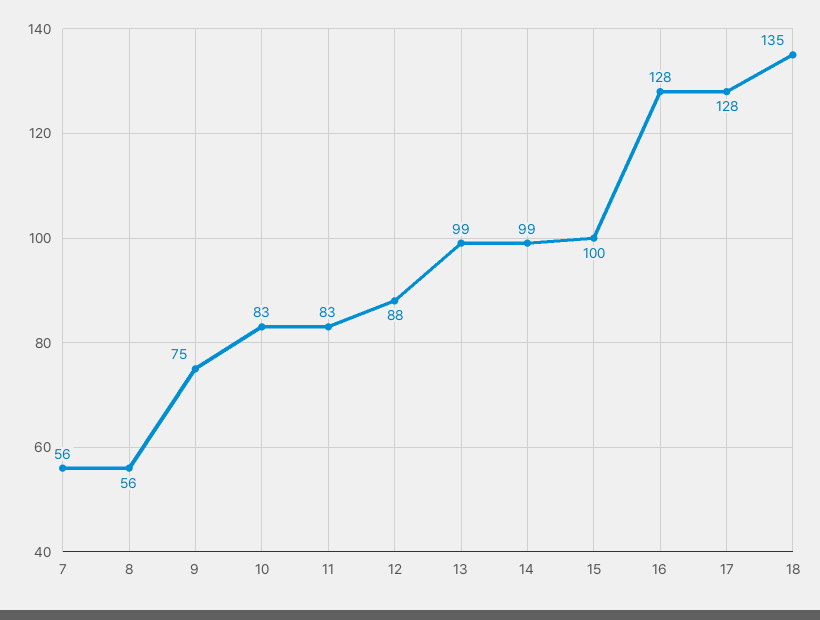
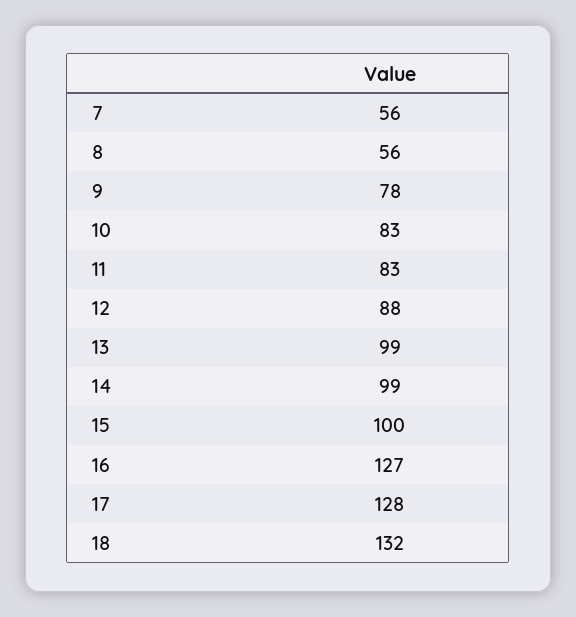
9: 75 -> 78
16: 128 -> 127
18: 135 -> 132

